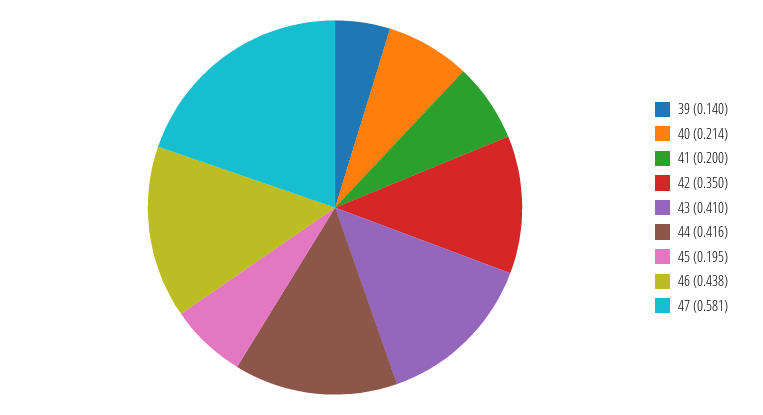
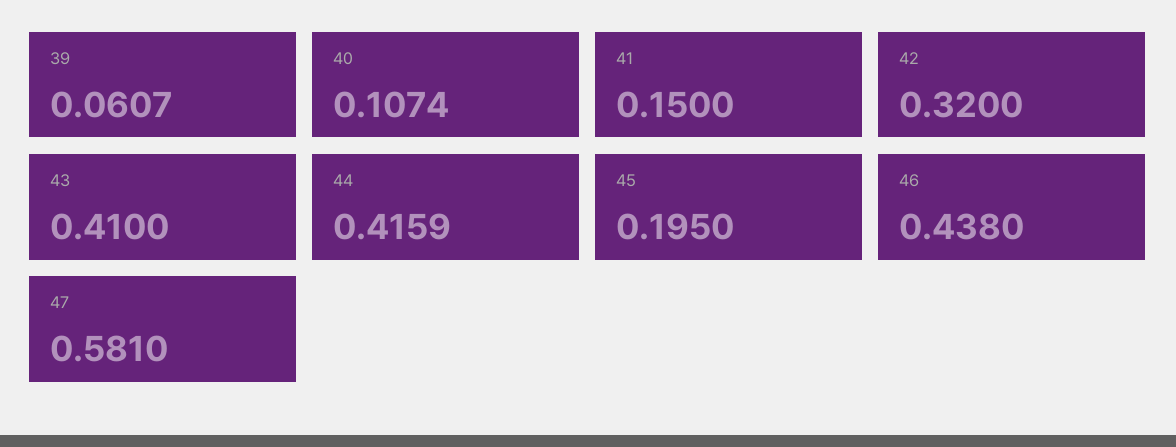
39: 0.14 -> 0.0607
40: 0.214 -> 0.1074
41: 0.2 -> 0.15
42: 0.35 -> 0.32

